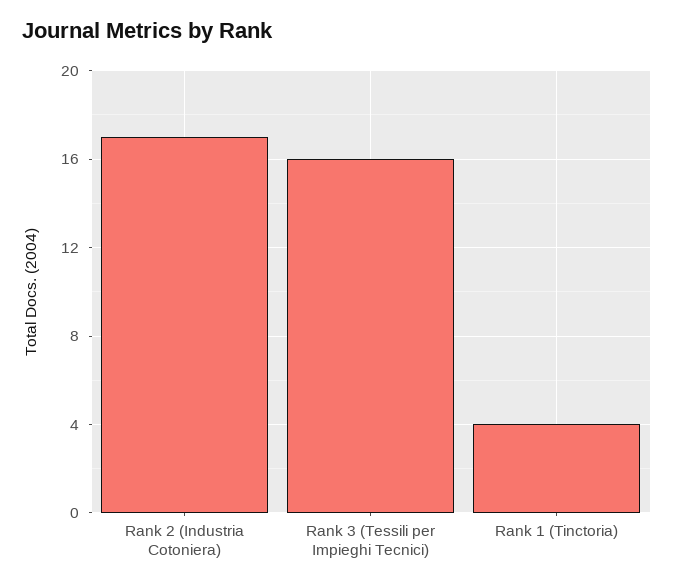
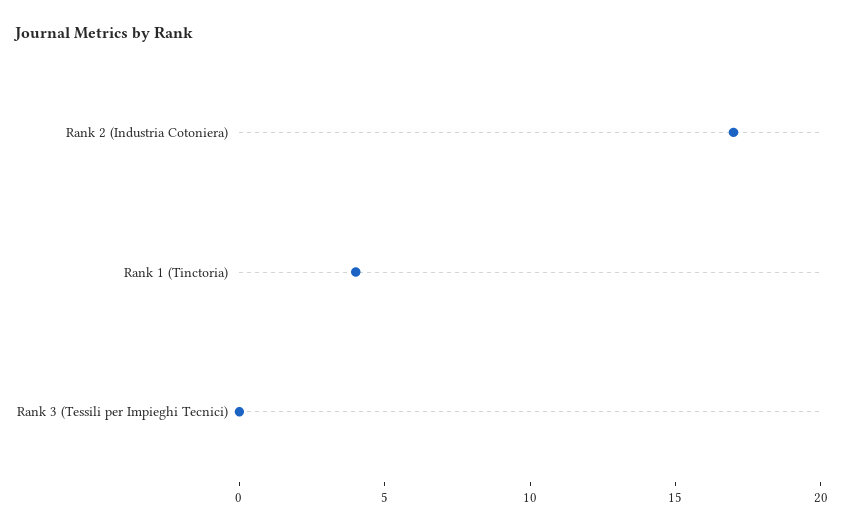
Rank 3 (Tessili per Impieghi Tecnici): 16 -> 0

